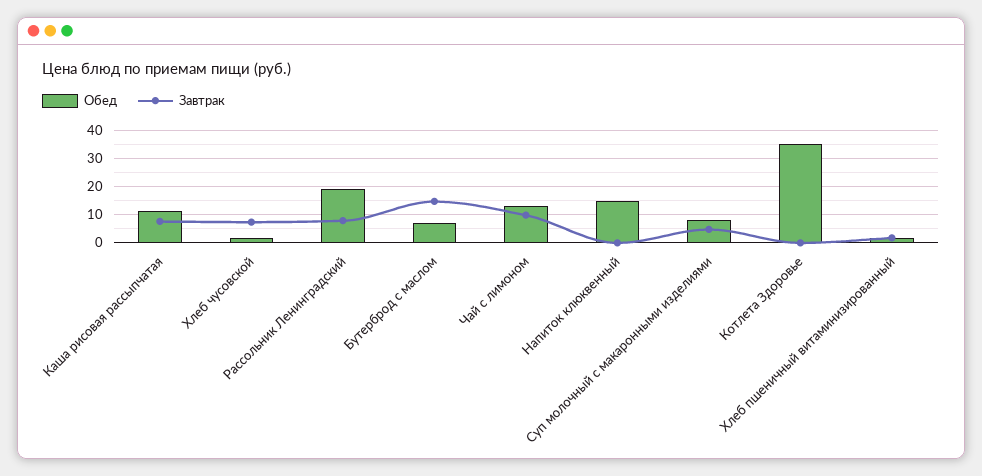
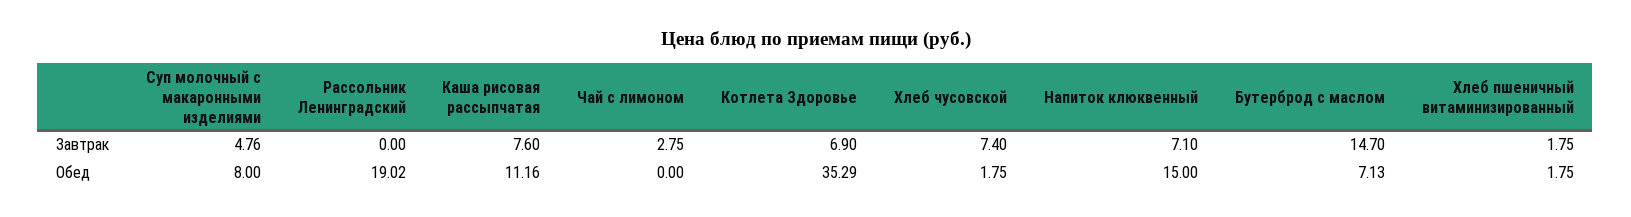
Завтрак, Рассольник Ленинградский: 7.5 -> 0
Обед, Чай с лимоном: 12.5 -> 0
Завтрак, Чай с лимоном: 10 -> 2.75
Завтрак, Напиток клюквенный: 0 -> 7.1
Завтрак, Котлета Здоровье: 0 -> 6.9

